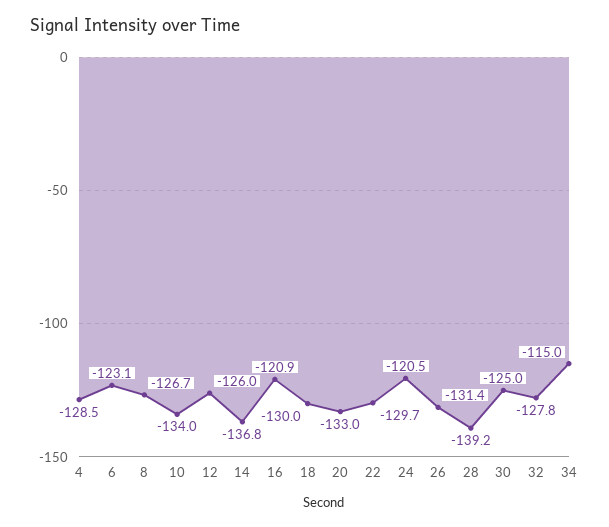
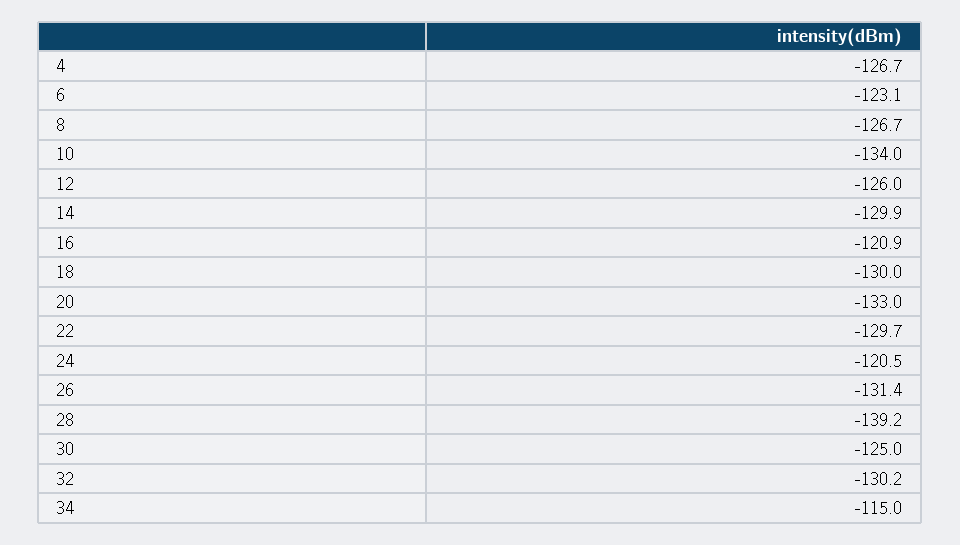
4: -128.5 -> -126.7
14: -136.8 -> -129.9
32: -127.8 -> -130.2

